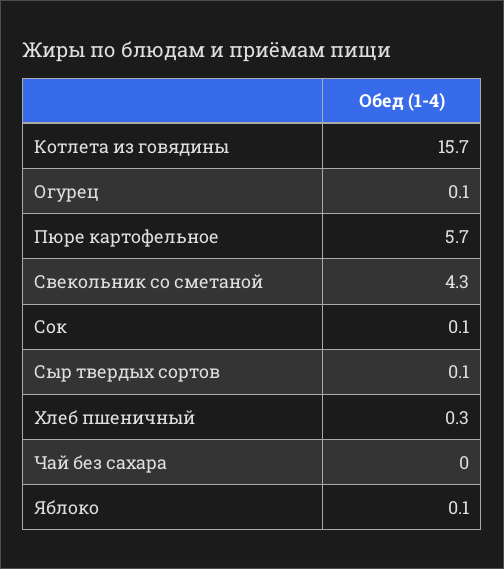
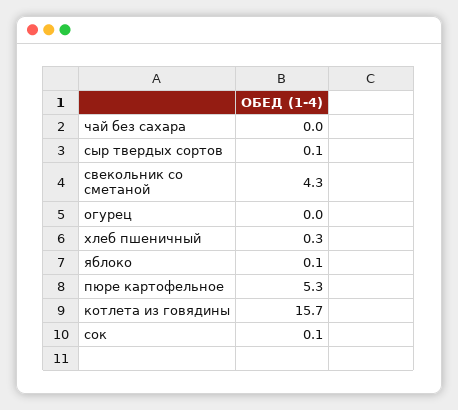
Огурец: 0.1 -> 0
Пюре картофельное: 5.7 -> 5.3

